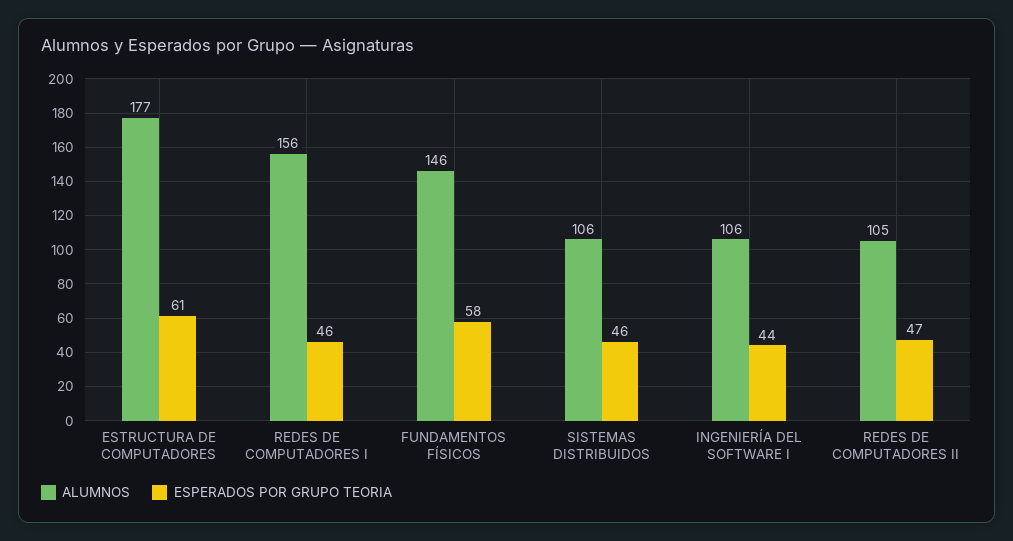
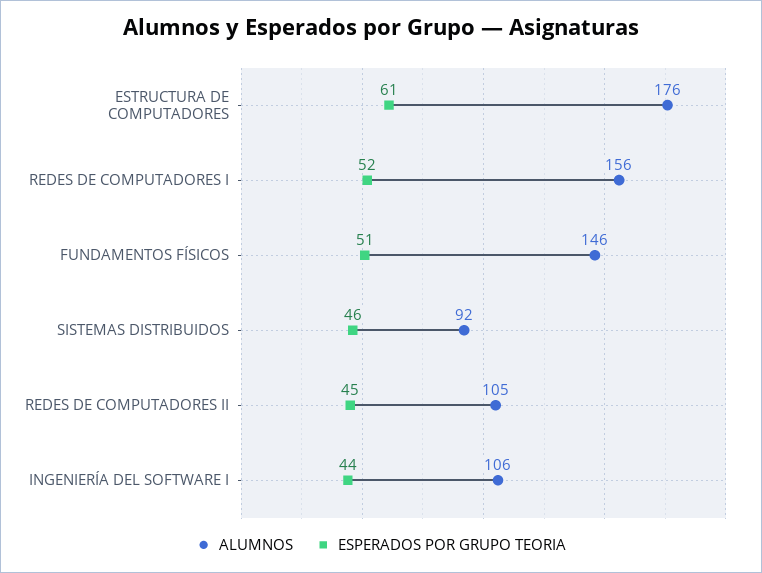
ALUMNOS, ESTRUCTURA DE COMPUTADORES: 177 -> 176
ESPERADOS POR GRUPO TEORIA, REDES DE COMPUTADORES I: 46 -> 52
ESPERADOS POR GRUPO TEORIA, FUNDAMENTOS FÍSICOS: 58 -> 51
ALUMNOS, SISTEMAS DISTRIBUIDOS: 106 -> 92
ESPERADOS POR GRUPO TEORIA, REDES DE COMPUTADORES II: 47 -> 45

